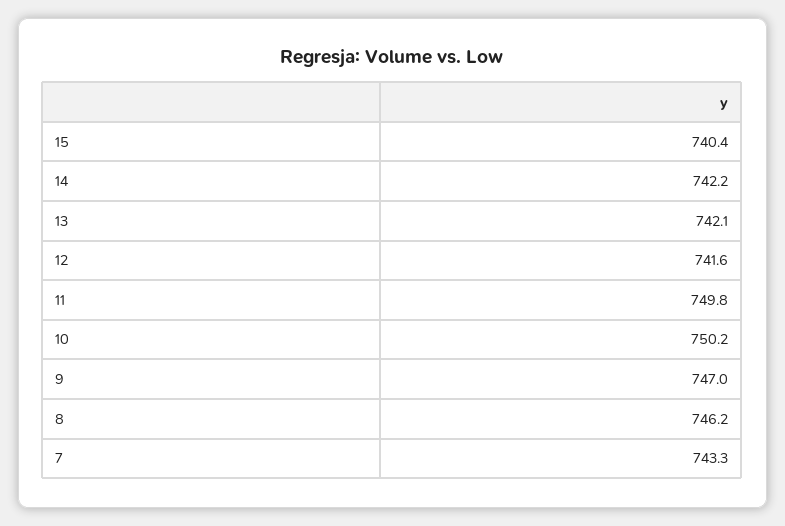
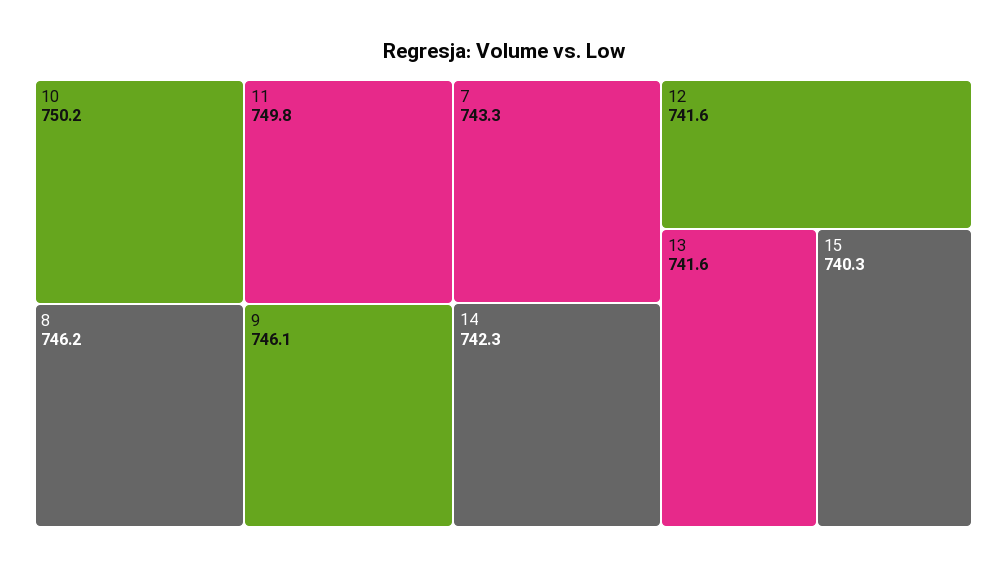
15: 740.4 -> 740.3
14: 742.2 -> 742.3
13: 742.1 -> 741.6
9: 747 -> 746.1

